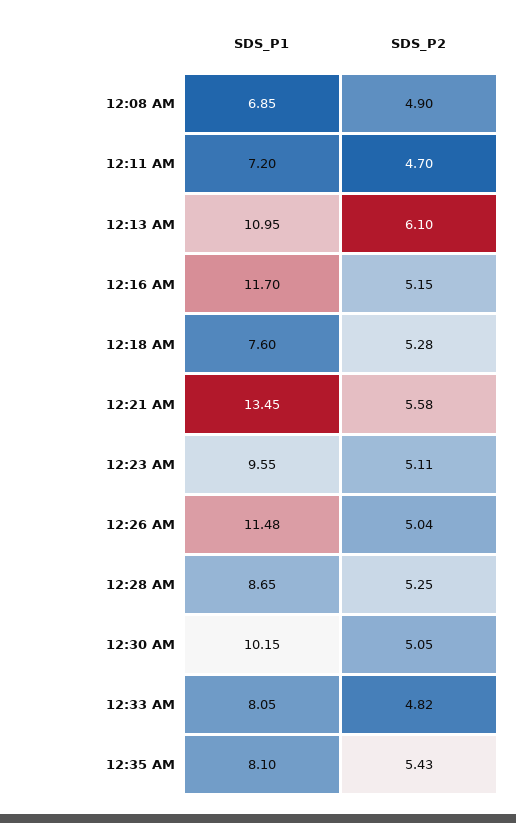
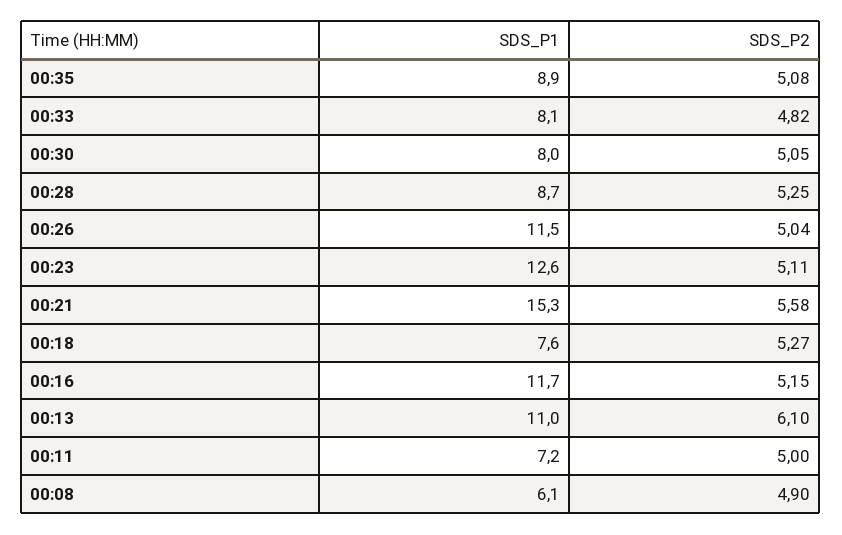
SDS_P1, 12:08 AM: 6.85 -> 6.1
SDS_P2, 12:11 AM: 4.7 -> 5
SDS_P2, 12:18 AM: 5.28 -> 5.27
SDS_P1, 12:21 AM: 13.45 -> 15.3
SDS_P1, 12:23 AM: 9.55 -> 12.6
SDS_P1, 12:30 AM: 10.15 -> 8
SDS_P1, 12:35 AM: 8.1 -> 8.9
SDS_P2, 12:35 AM: 5.43 -> 5.08

